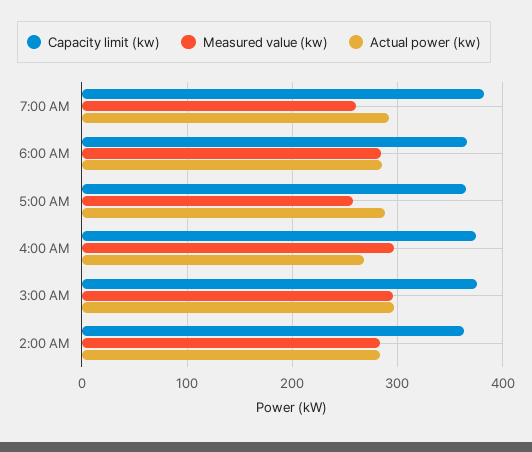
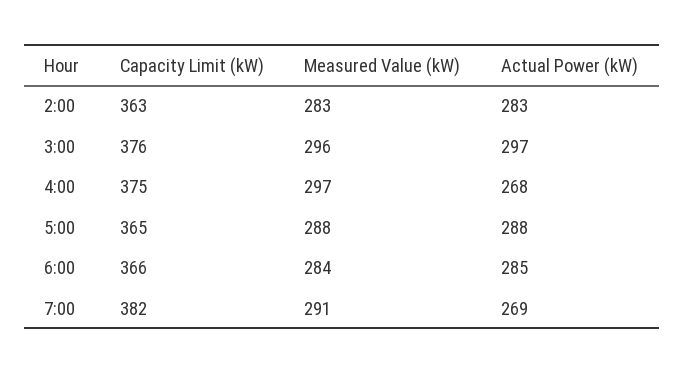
Measured value (kw), 7:00 AM: 260 -> 291
Actual power (kw), 7:00 AM: 290 -> 269
Measured value (kw), 5:00 AM: 260 -> 288

